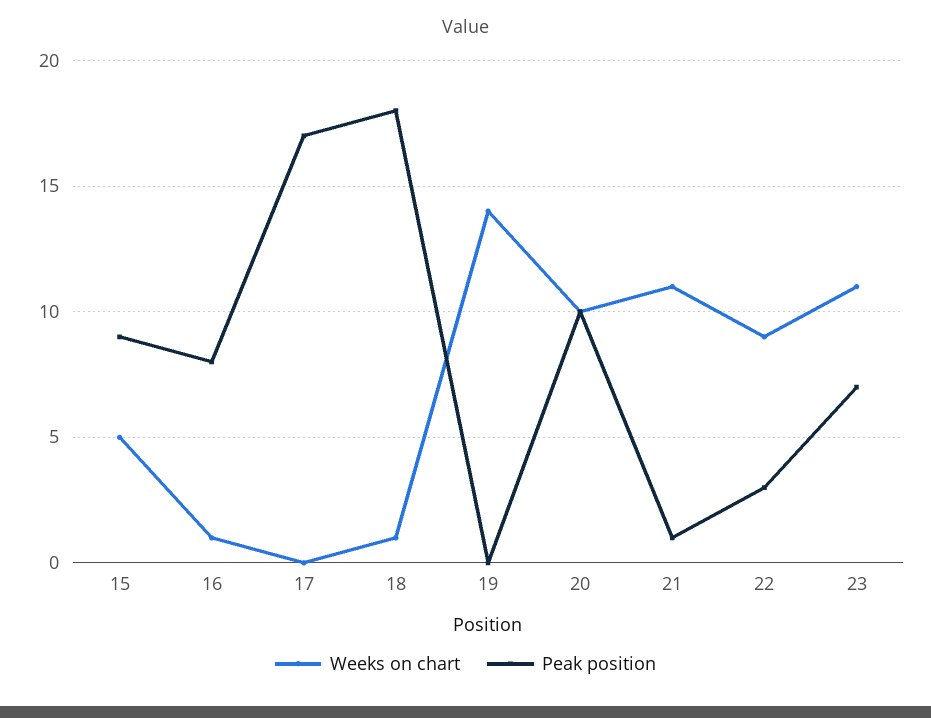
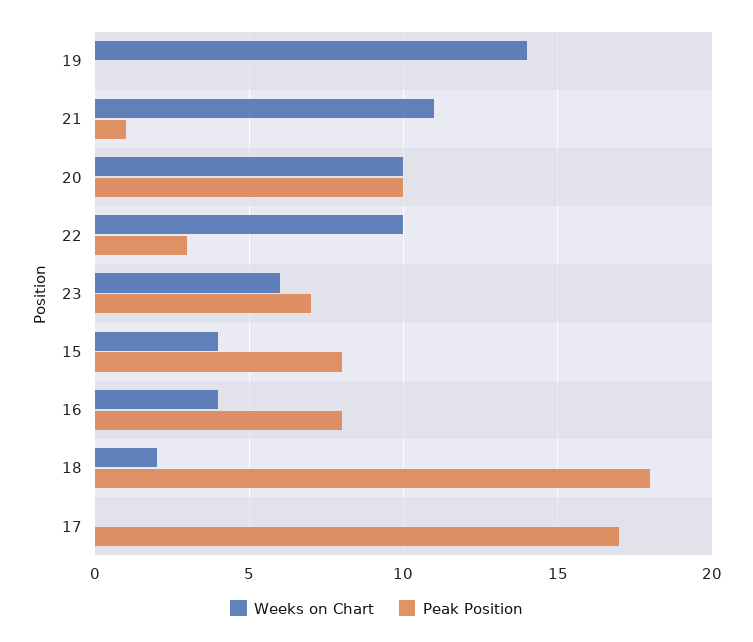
Weeks on chart, 15: 5 -> 4
Peak position, 15: 9 -> 8
Weeks on chart, 16: 1 -> 4
Weeks on chart, 18: 1 -> 2
Weeks on chart, 22: 9 -> 10
Weeks on chart, 23: 11 -> 6

